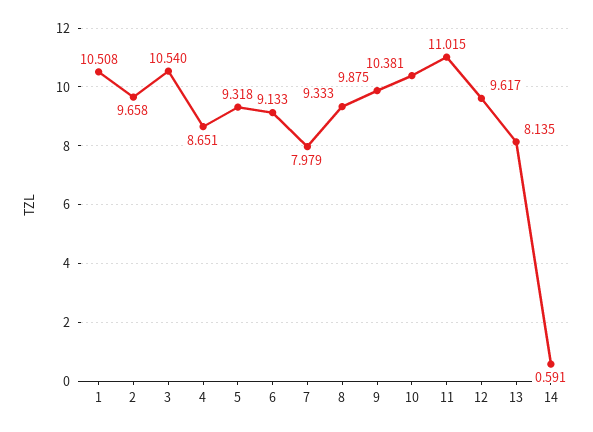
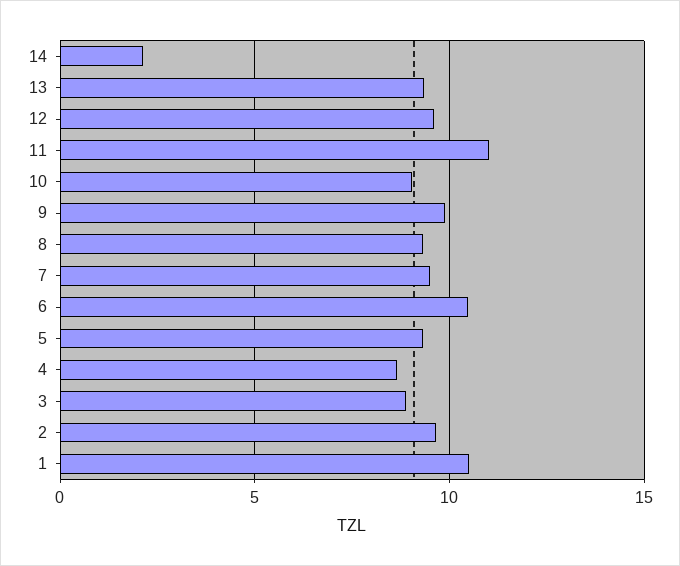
3: 10.54 -> 9
6: 9.133 -> 10.5
7: 7.979 -> 9.5
10: 10.381 -> 9
13: 8.135 -> 9.5
14: 0.591 -> 2

